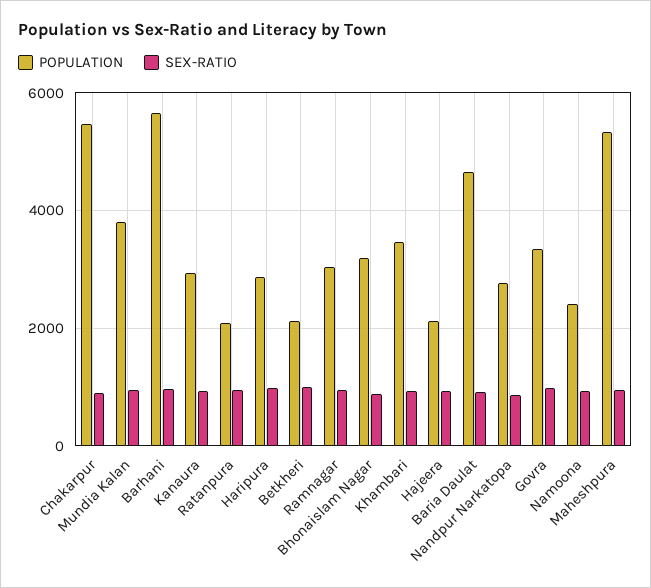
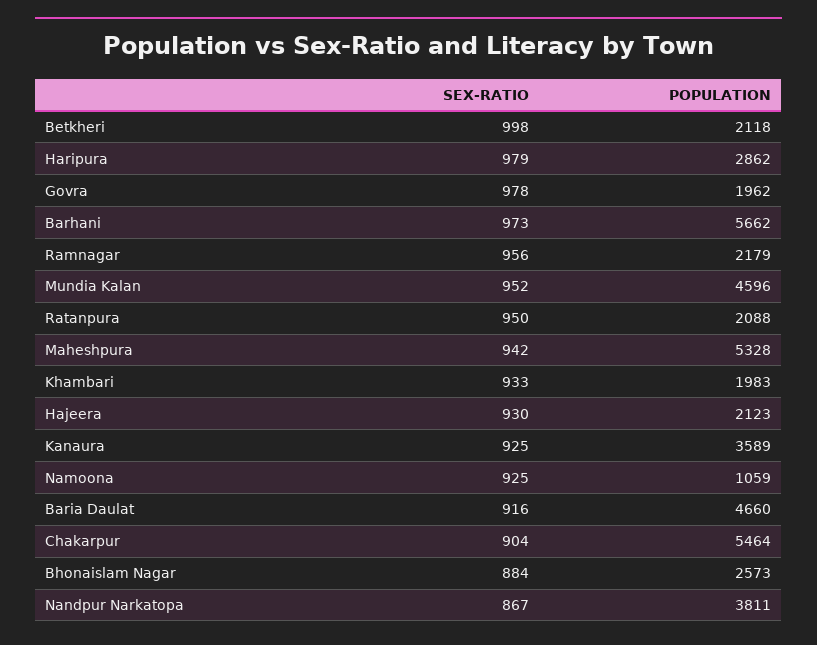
POPULATION, Mundia Kalan: 3800 -> 4596
POPULATION, Kanaura: 3000 -> 3589
POPULATION, Ramnagar: 3000 -> 2179
POPULATION, Bhonaislam Nagar: 3200 -> 2573
POPULATION, Khambari: 3400 -> 1983
POPULATION, Nandpur Narkatopa: 2800 -> 3811
POPULATION, Govra: 3400 -> 1962
POPULATION, Namoona: 2400 -> 1059

